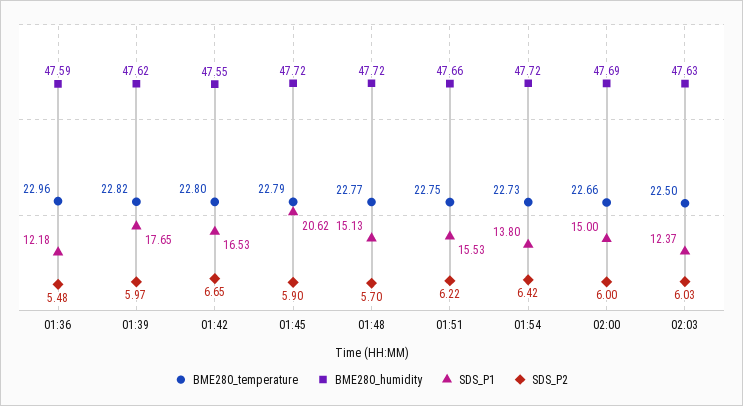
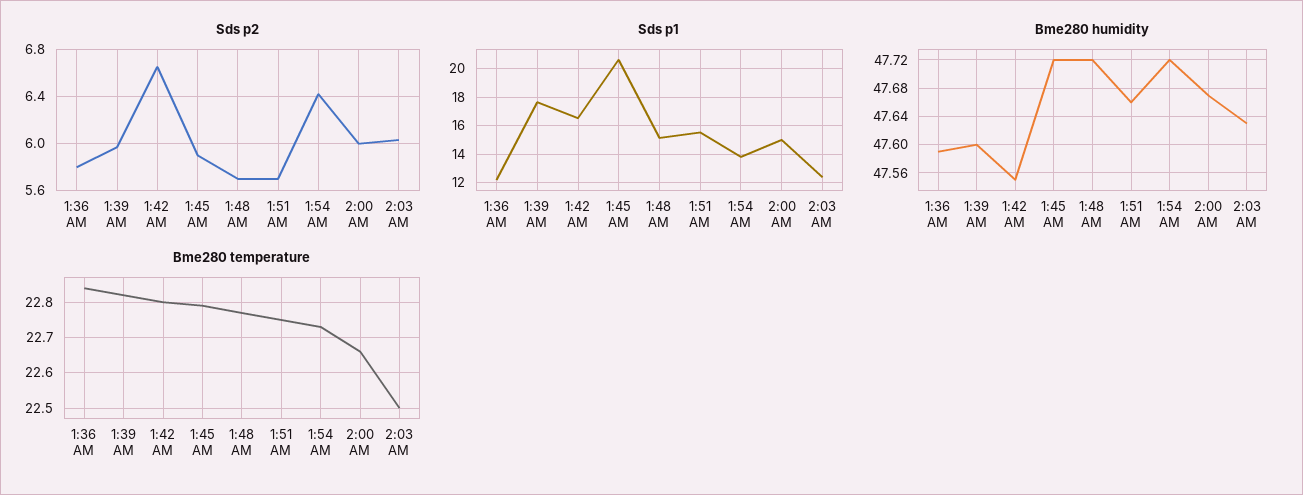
BME280_temperature, 01:36: 22.96 -> 22.85
SDS_P2, 01:36: 5.48 -> 5.8
BME280_humidity, 01:39: 47.62 -> 47.6
SDS_P2, 01:51: 6.22 -> 5.7
BME280_humidity, 02:00: 47.69 -> 47.67

